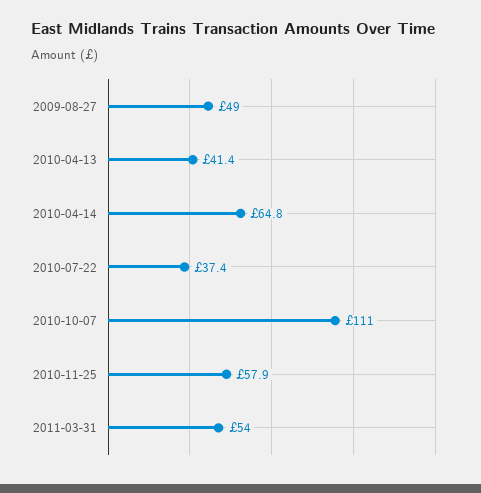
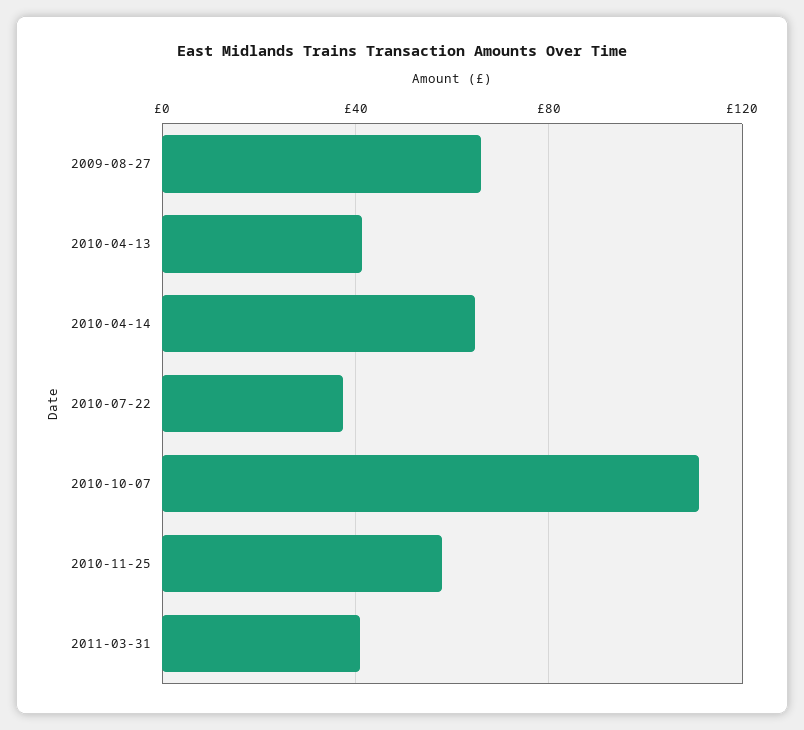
2009-08-27: 49 -> 65
2011-03-31: 54 -> 40

